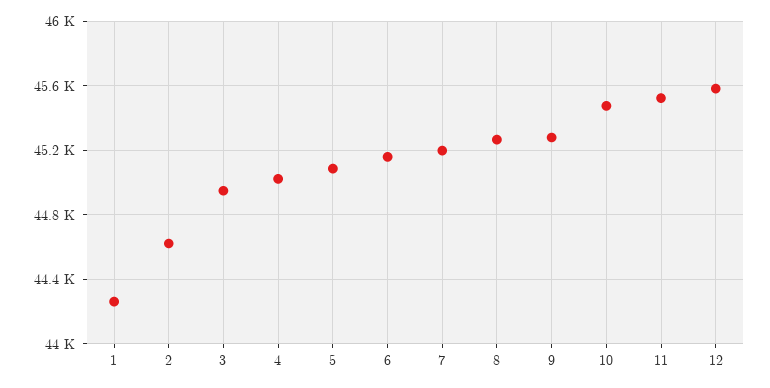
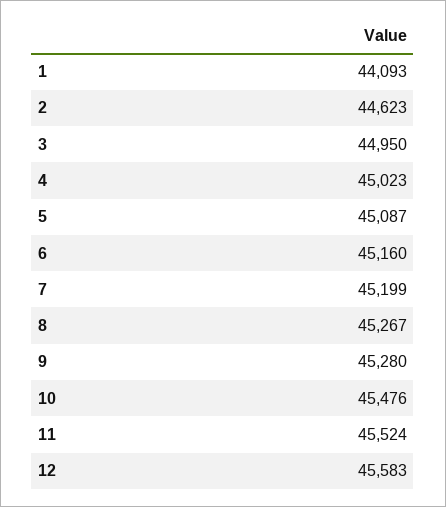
1: 44250 -> 44093

